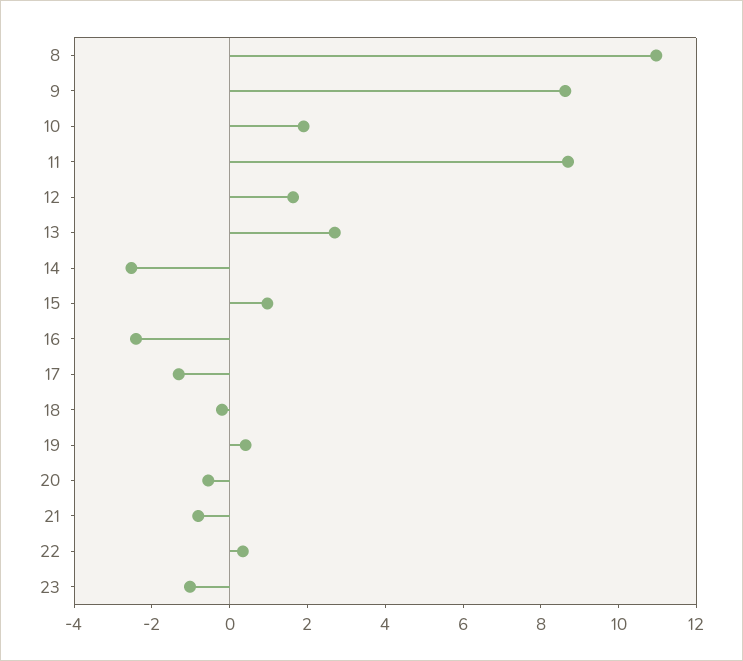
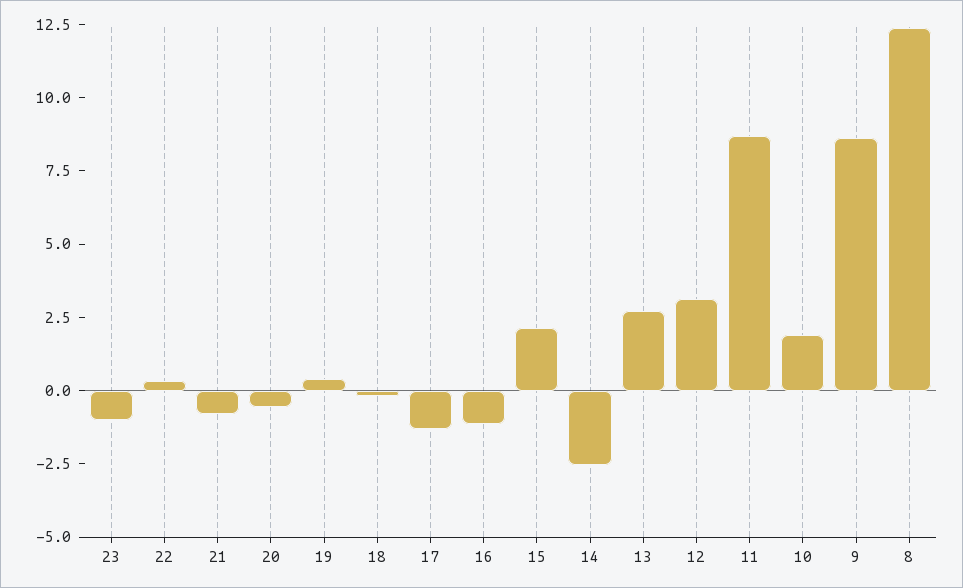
8: 11 -> 12.5
12: 1.5 -> 3
15: 1 -> 2
16: -2.5 -> -1

